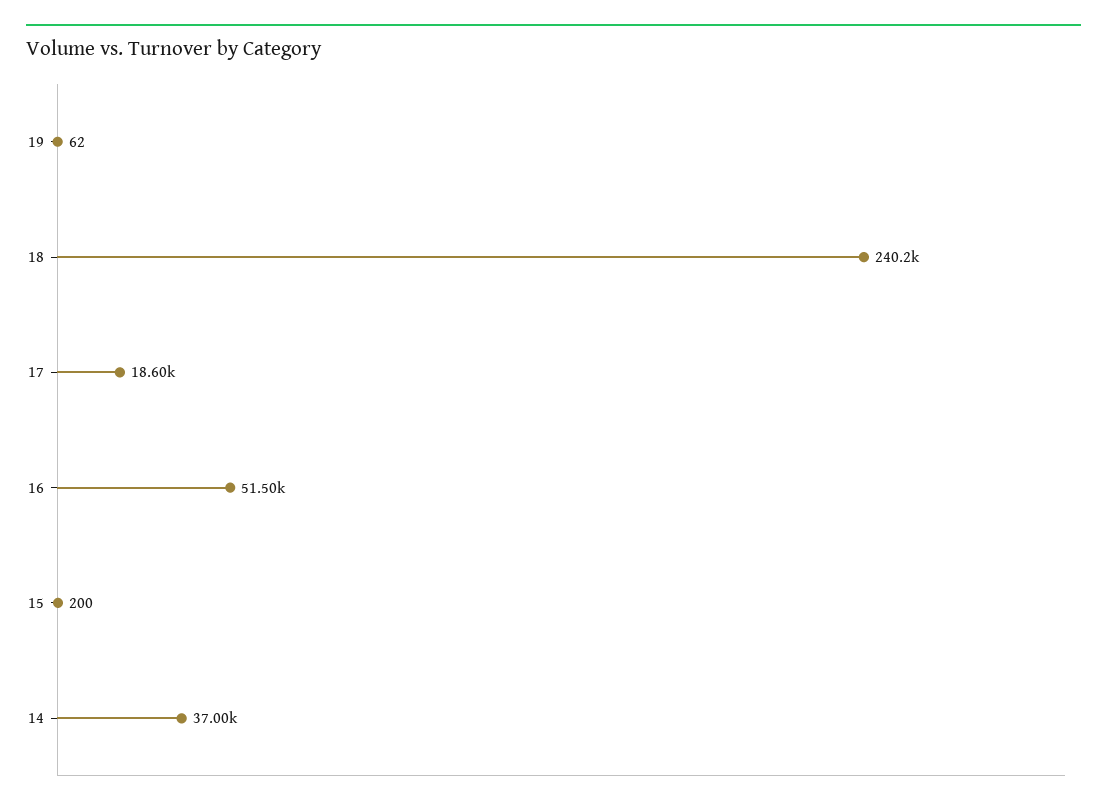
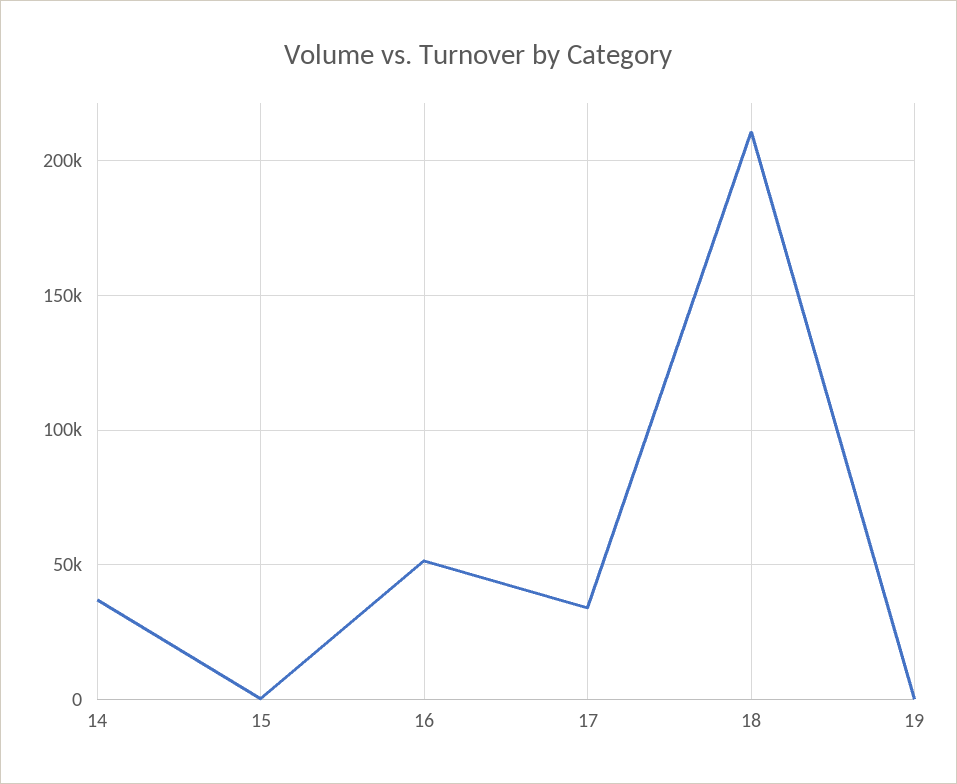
18: 240200 -> 210000
17: 18600 -> 35000

